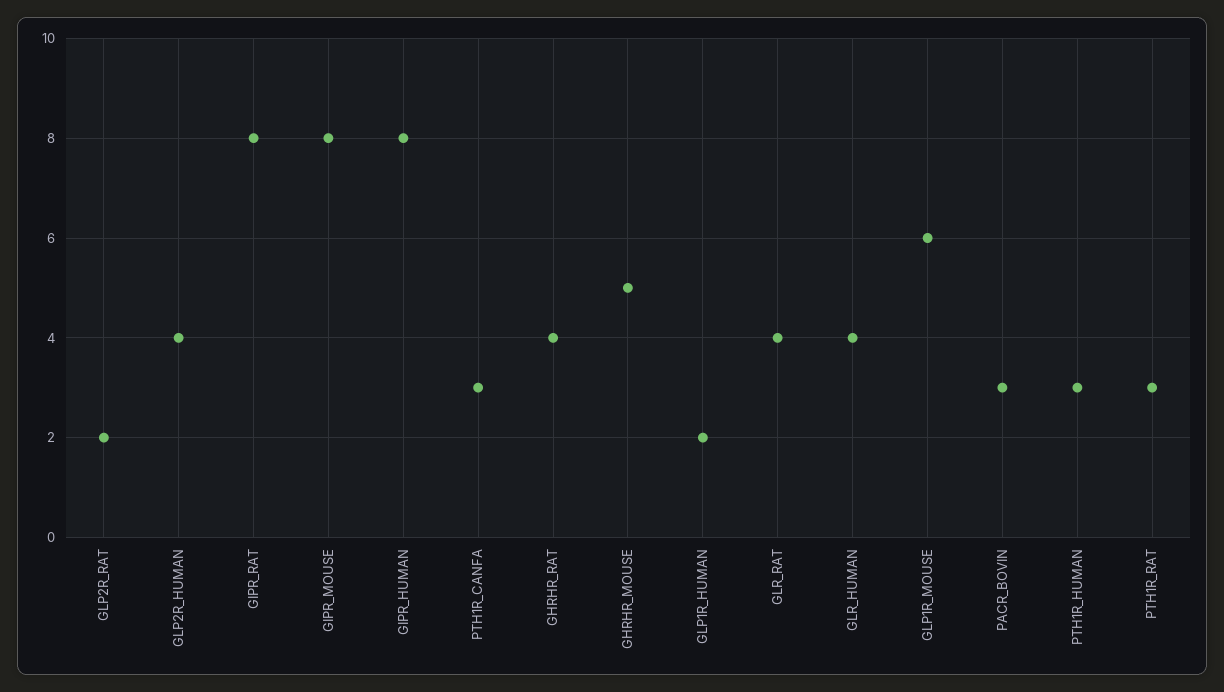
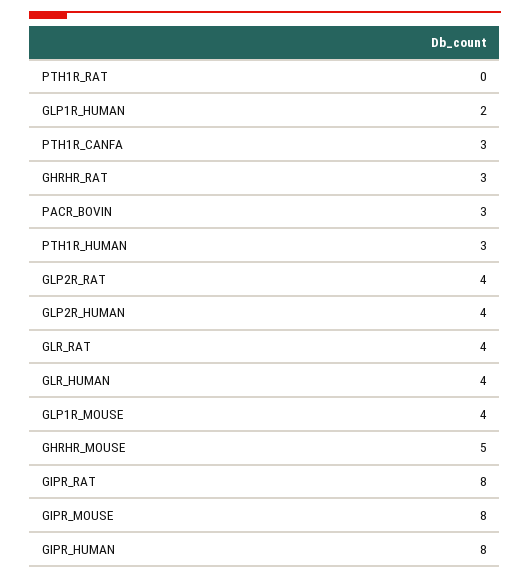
GLP2R_RAT: 2 -> 4
GHRHR_RAT: 4 -> 3
GLP1R_MOUSE: 6 -> 4
PTH1R_RAT: 3 -> 0

